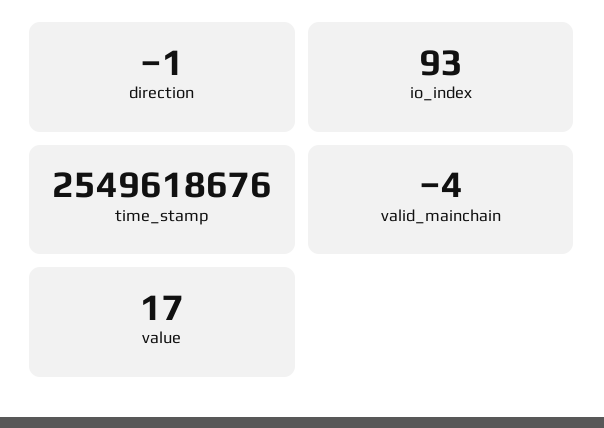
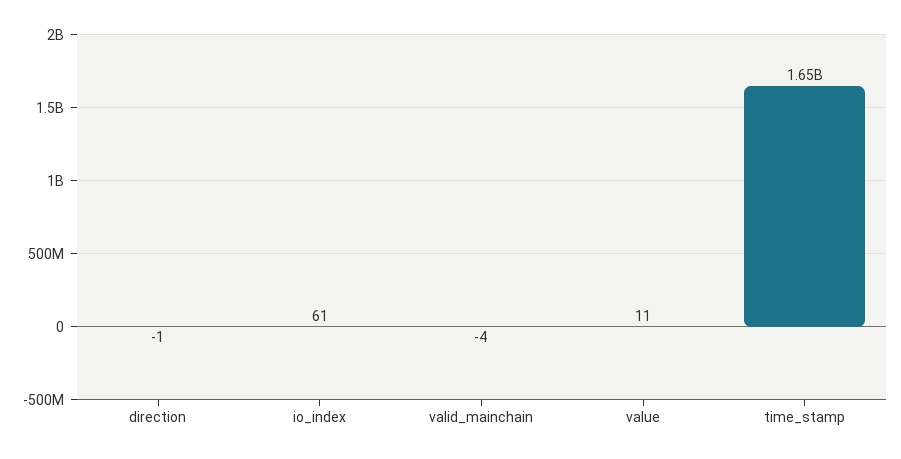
io_index: 93 -> 61
time_stamp: 2549618676 -> 1650000000
value: 17 -> 11

